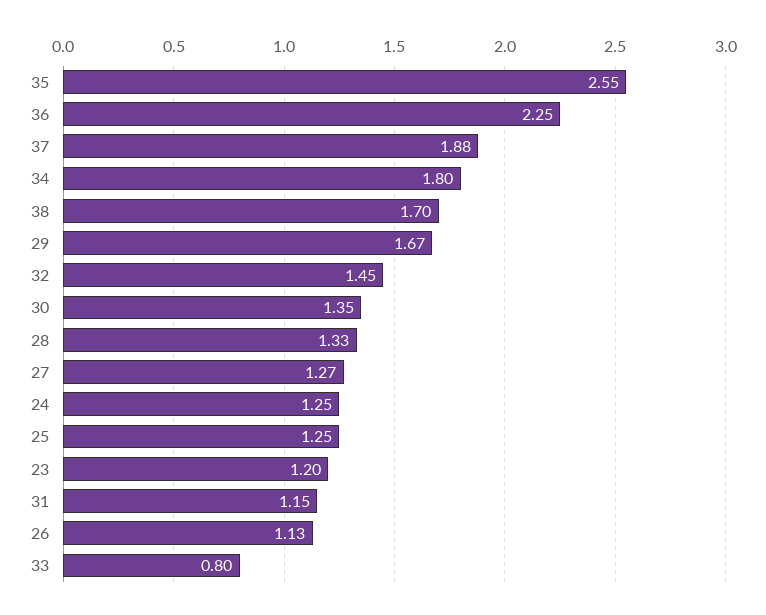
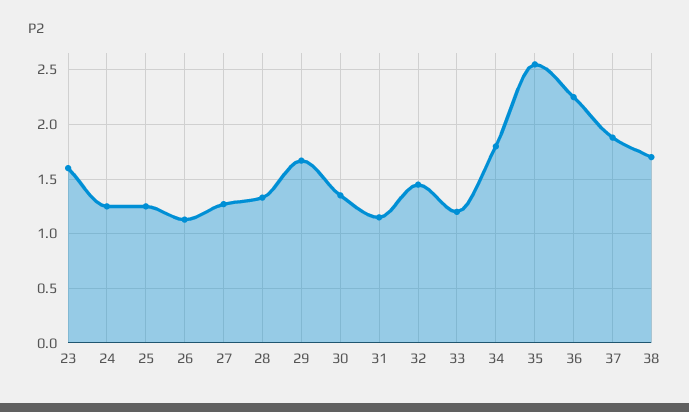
23: 1.2 -> 1.6
33: 0.8 -> 1.2

